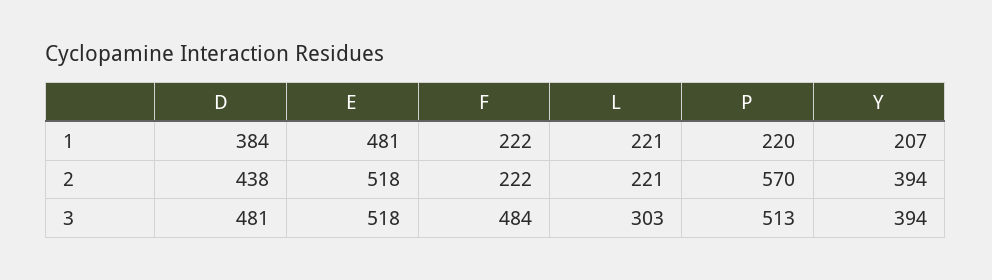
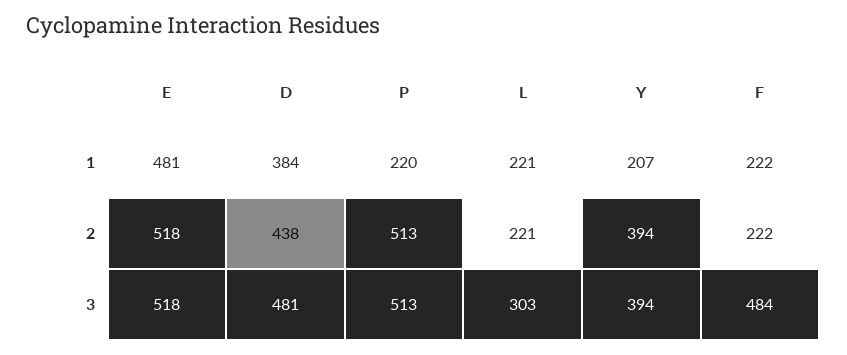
P, 2: 570 -> 513

